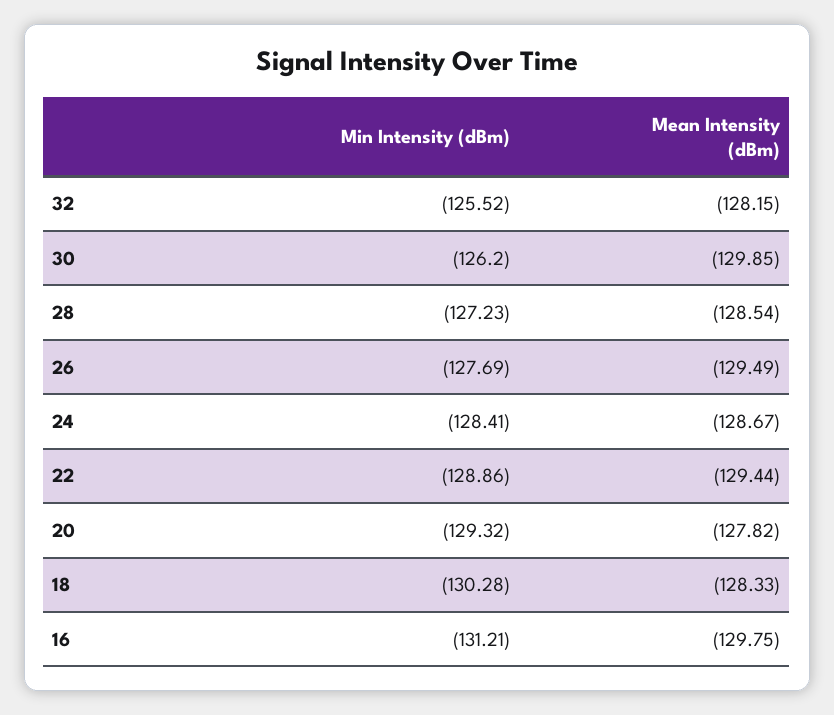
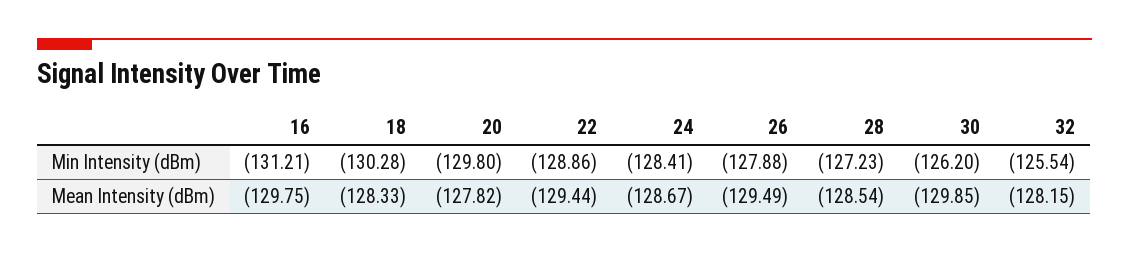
Min Intensity (dBm), 32: -125.52 -> -125.54
Min Intensity (dBm), 26: -127.69 -> -127.88
Min Intensity (dBm), 20: -129.32 -> -129.8

